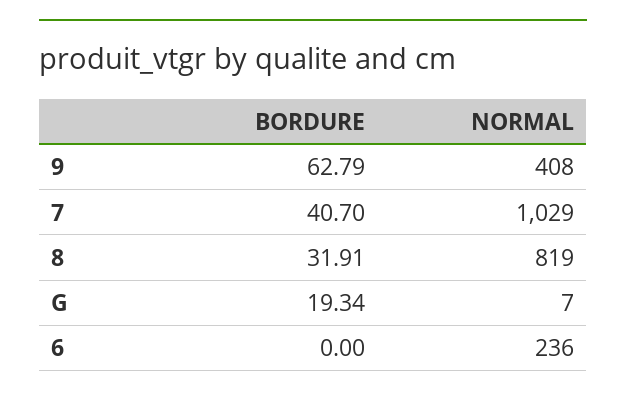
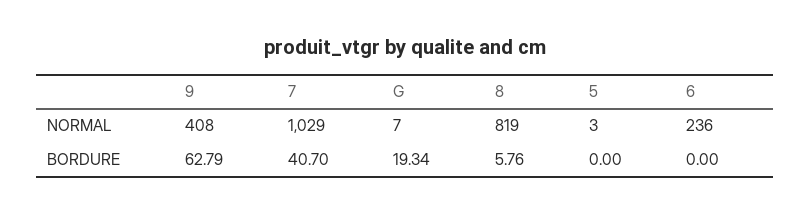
BORDURE, 8: 31.91 -> 5.76
NORMAL, 5: none -> 3
BORDURE, 5: none -> 0

